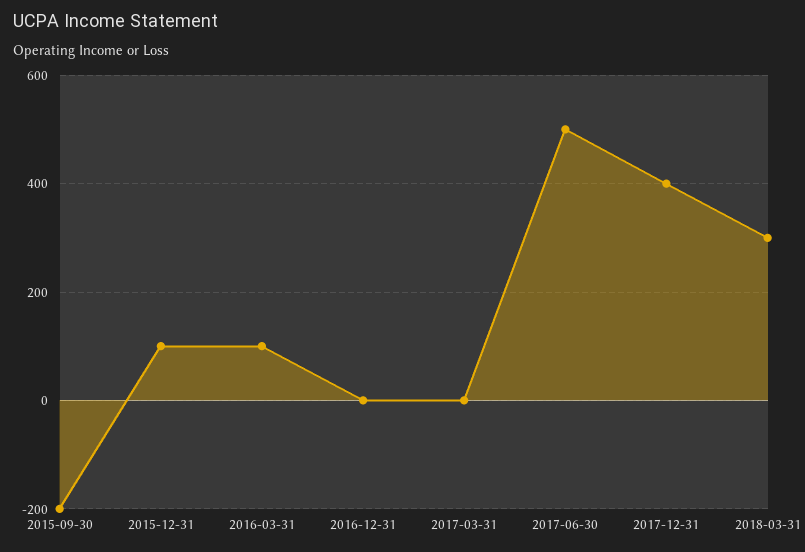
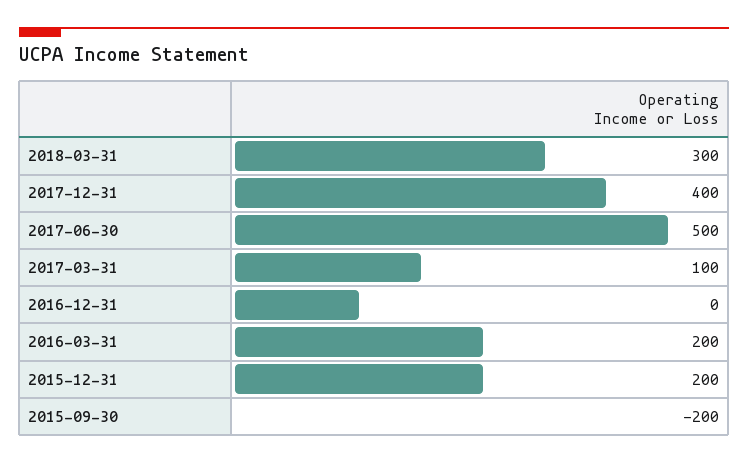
2015-12-31: 100 -> 200
2016-03-31: 100 -> 200
2017-03-31: 0 -> 100

